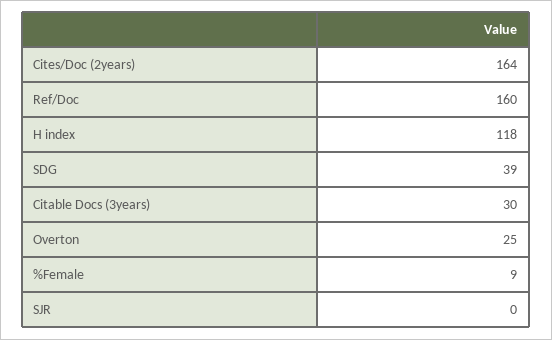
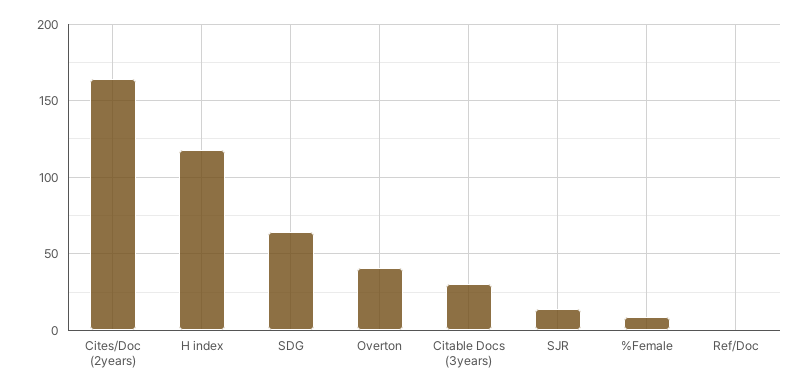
Ref/Doc: 160 -> 0
SDG: 39 -> 65
Overton: 25 -> 40
SJR: 0 -> 15

